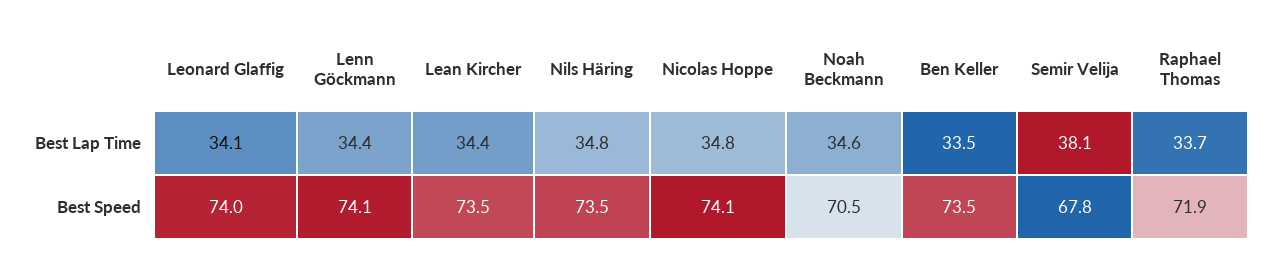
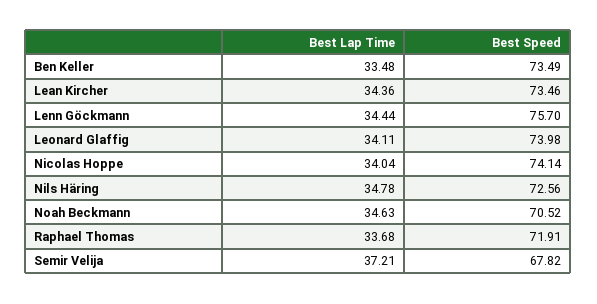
Nicolas Hoppe, Best Lap Time: 34.8 -> 34.04
Semir Velija, Best Lap Time: 38.1 -> 37.21
Lenn Göckmann, Best Speed: 74.1 -> 75.7
Nils Häring, Best Speed: 73.5 -> 72.56

